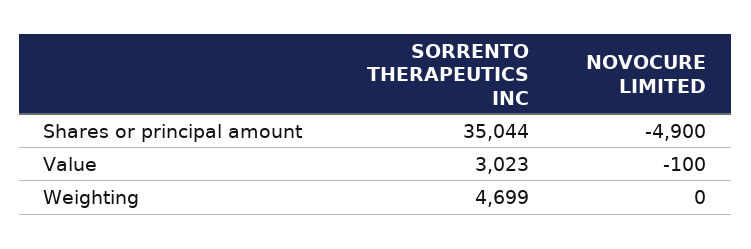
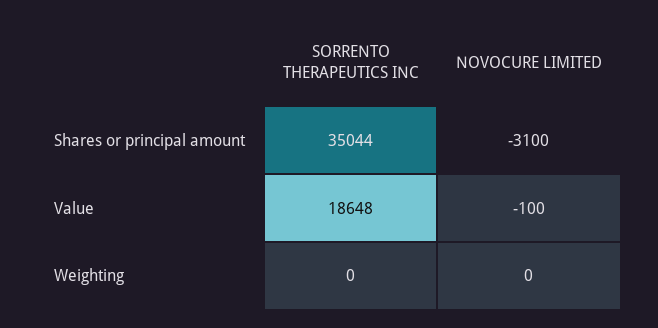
NOVOCURE LIMITED, Shares or principal amount: -4900 -> -3100
SORRENTO THERAPEUTICS INC, Value: 3023 -> 18648
SORRENTO THERAPEUTICS INC, Weighting: 4699 -> 0

